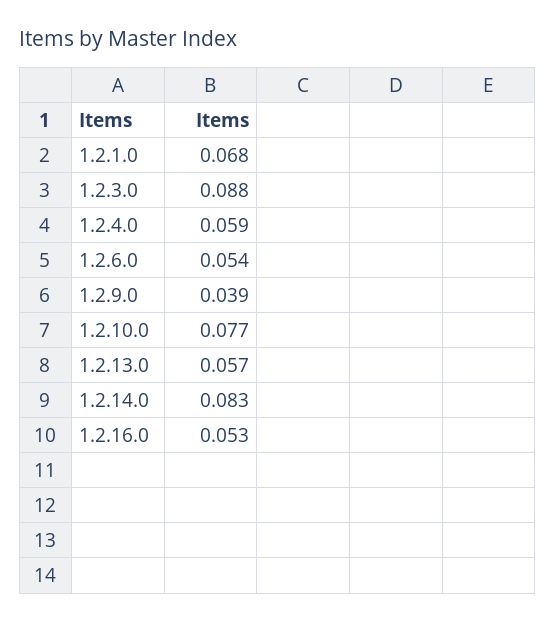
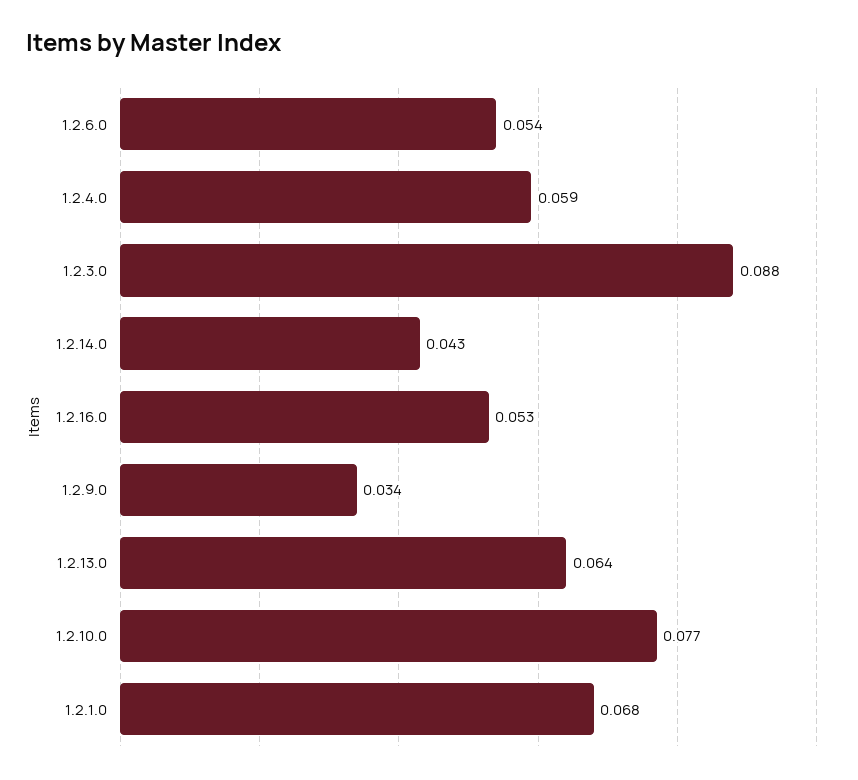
1.2.9.0: 0.039 -> 0.034
1.2.13.0: 0.057 -> 0.064
1.2.14.0: 0.083 -> 0.043

